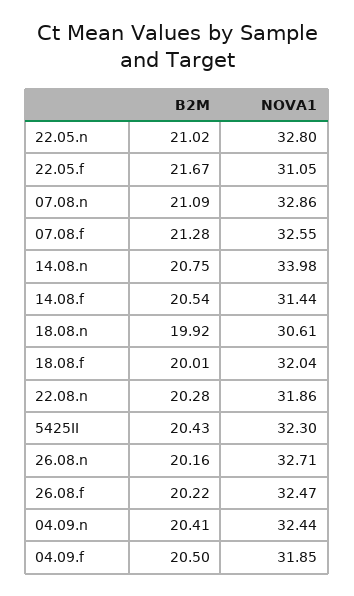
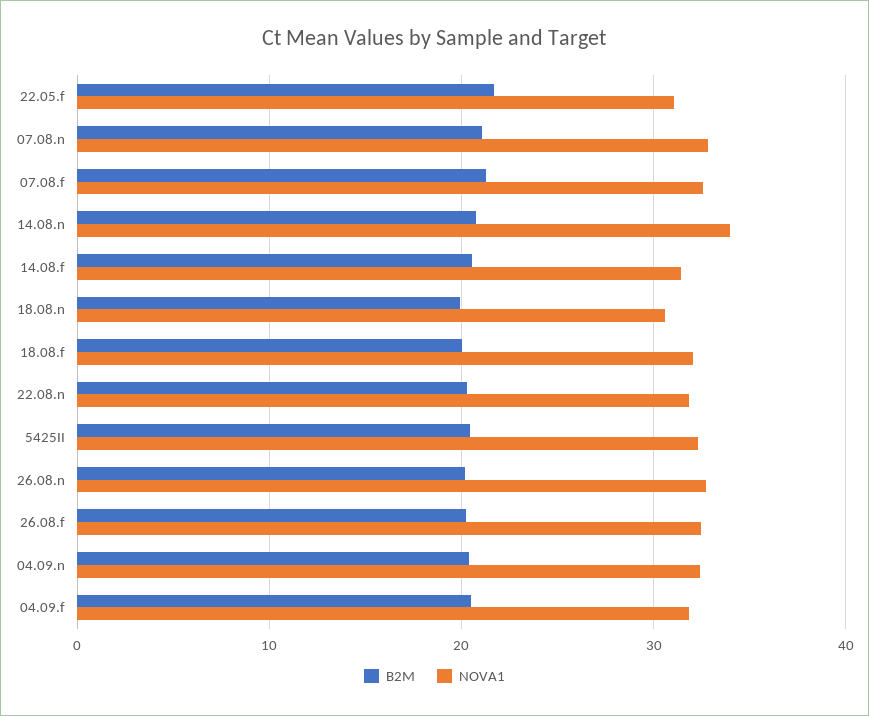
B2M, 22.05.n: 21.02 -> none
NOVA1, 22.05.n: 32.8 -> none

